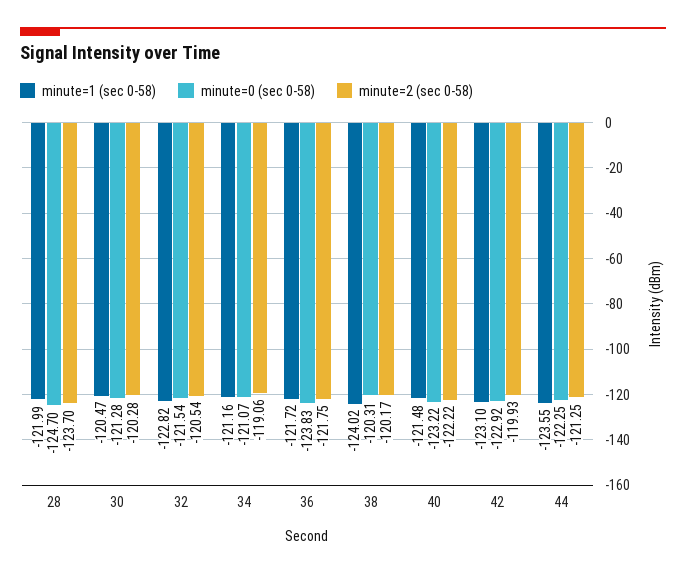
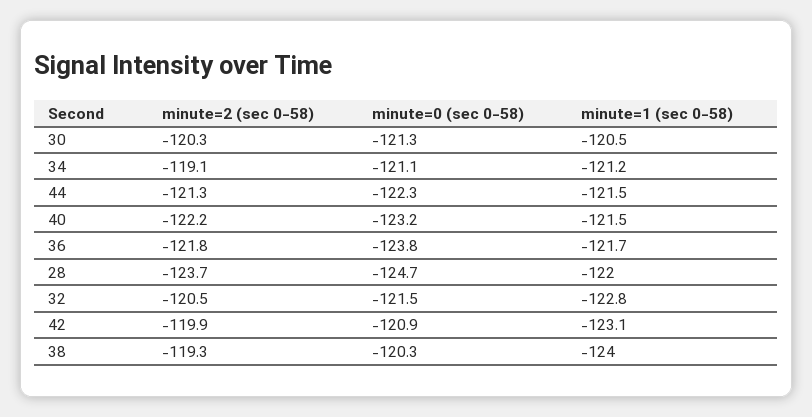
minute=2 (sec 0-58), 38: -120.17 -> -119.3
minute=0 (sec 0-58), 42: -122.92 -> -120.9
minute=1 (sec 0-58), 44: -123.55 -> -121.5

